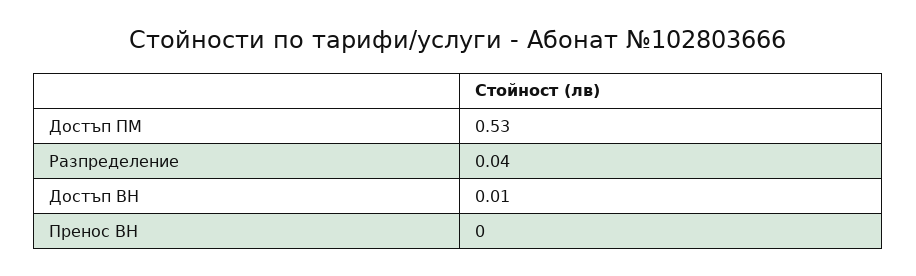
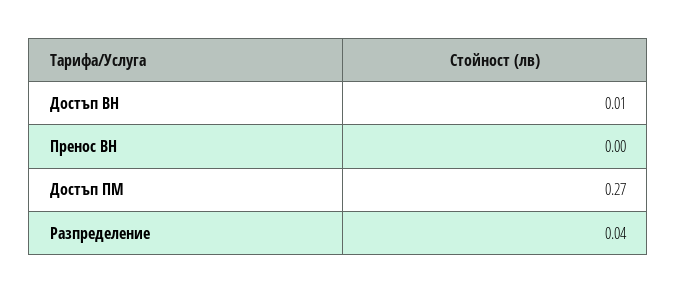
Достъп ПМ: 0.53 -> 0.27

